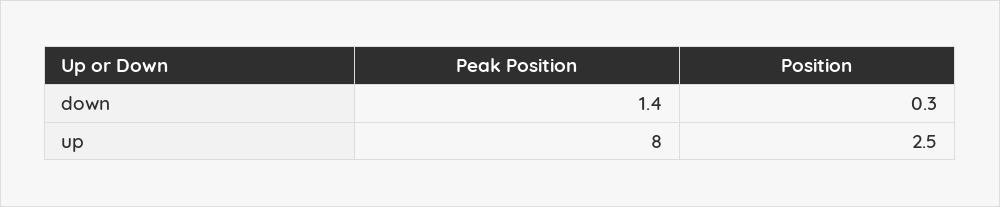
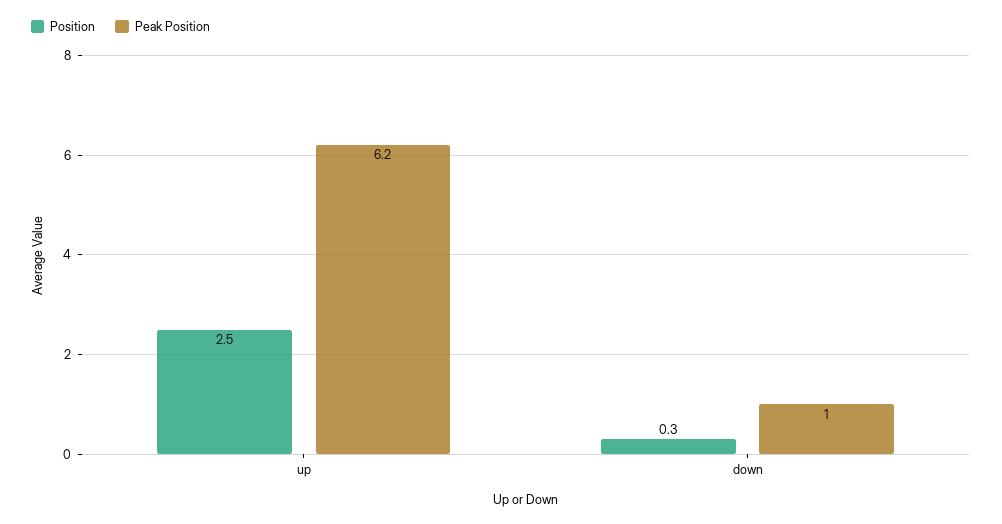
Peak Position, down: 1.4 -> 1
Peak Position, up: 8 -> 6.2

